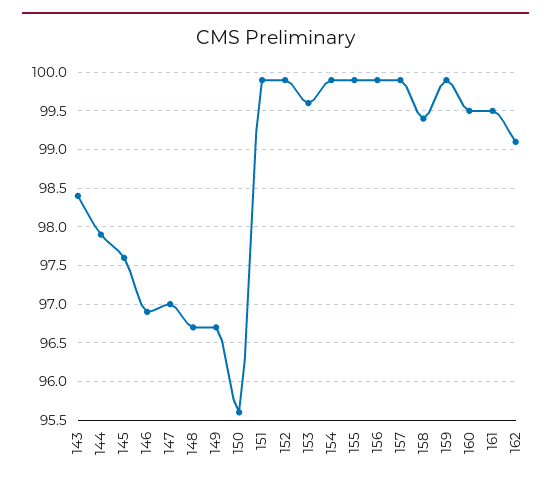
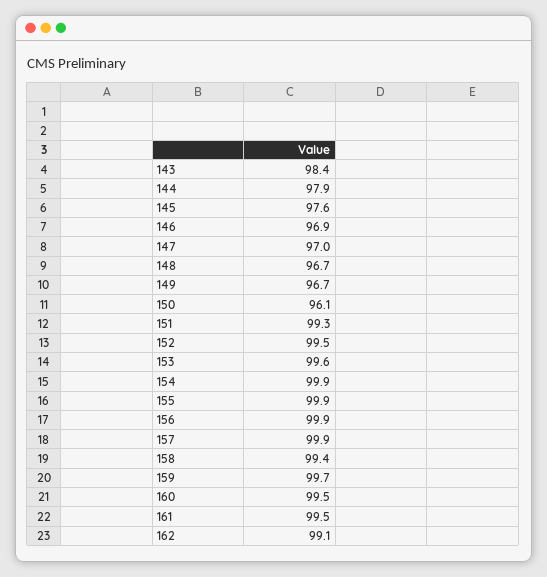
150: 95.6 -> 96.1
151: 99.9 -> 99.3
152: 99.9 -> 99.5
159: 99.9 -> 99.7

